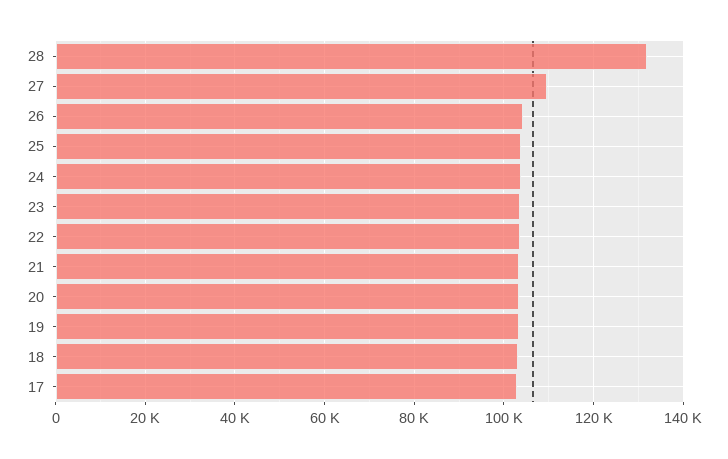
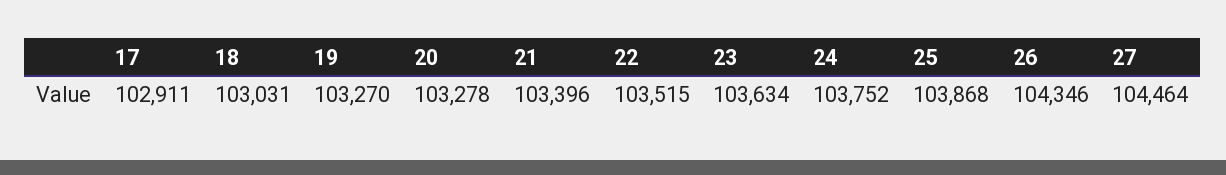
28: 132000 -> none
27: 110000 -> 104464

